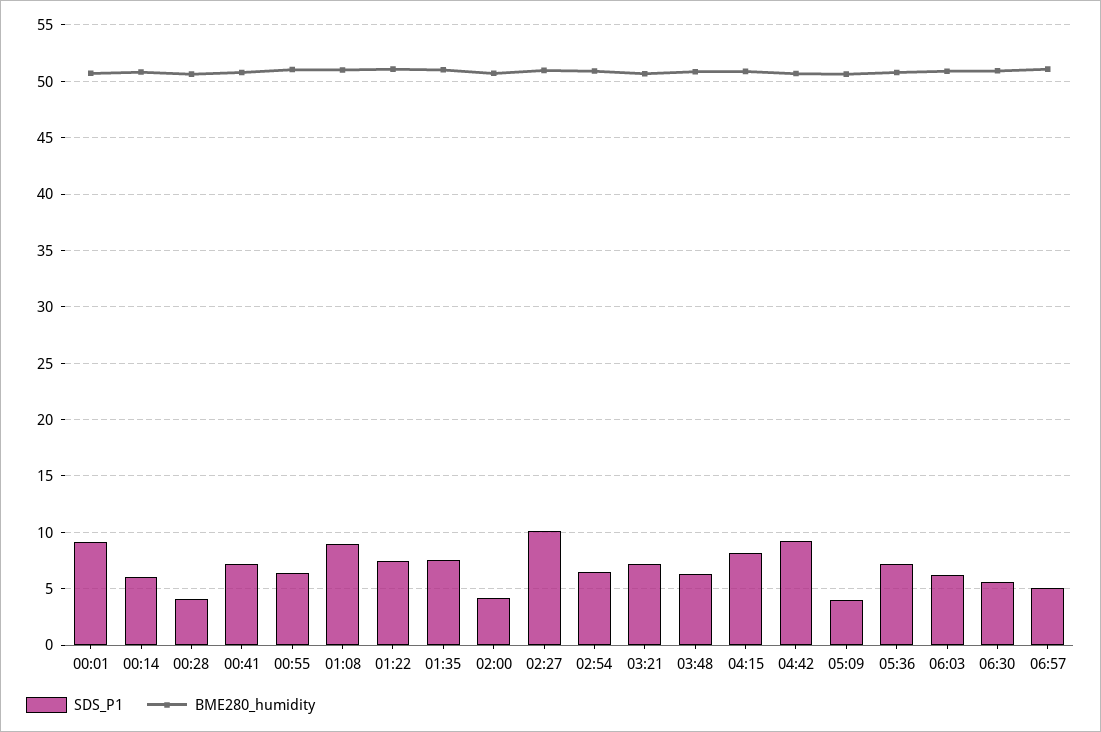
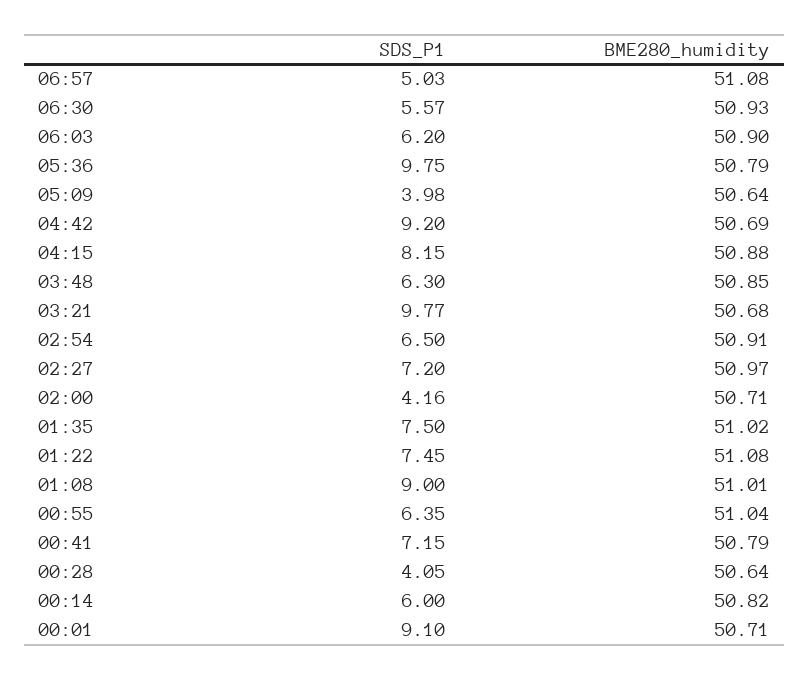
SDS_P1, 02:27: 10 -> 7.2
SDS_P1, 03:21: 7 -> 9.77
SDS_P1, 05:36: 7 -> 9.75

